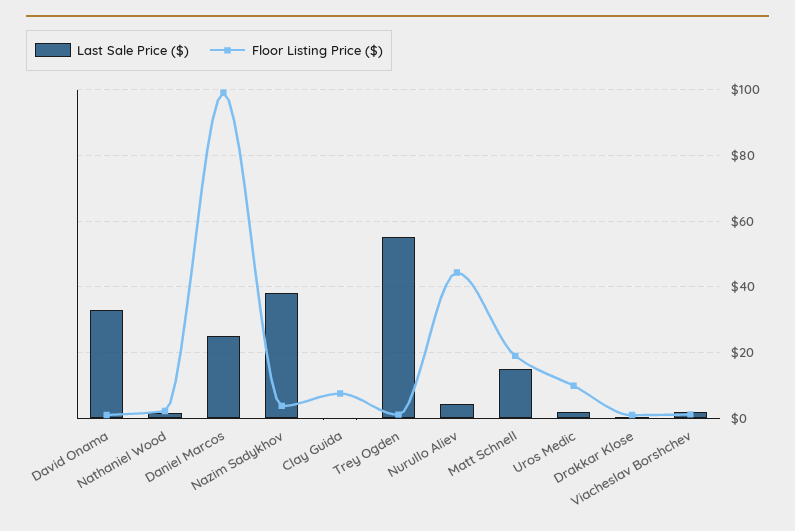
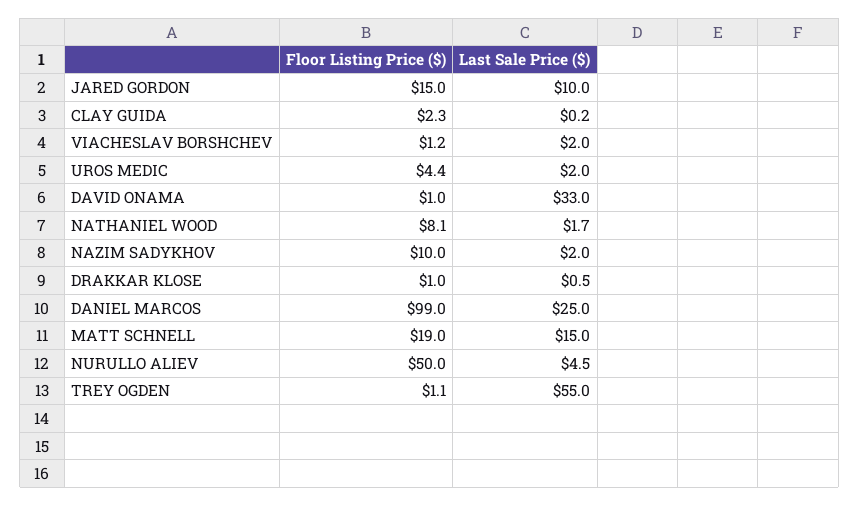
Floor Listing Price ($), Nathaniel Wood: 2 -> 8.1
Last Sale Price ($), Nazim Sadykhov: 38 -> 2
Floor Listing Price ($), Nazim Sadykhov: 4 -> 10
Floor Listing Price ($), Clay Guida: 8 -> 2.3
Floor Listing Price ($), Nurullo Aliev: 44 -> 50
Floor Listing Price ($), Uros Medic: 10 -> 4.4
Floor Listing Price ($), JARED GORDON: none -> 15
Last Sale Price ($), JARED GORDON: none -> 10

